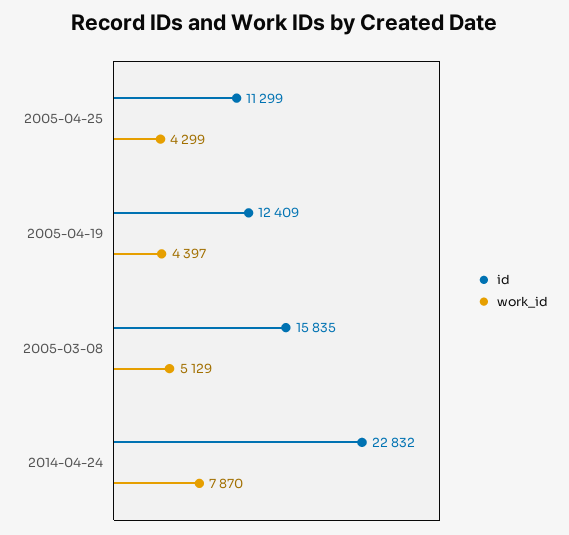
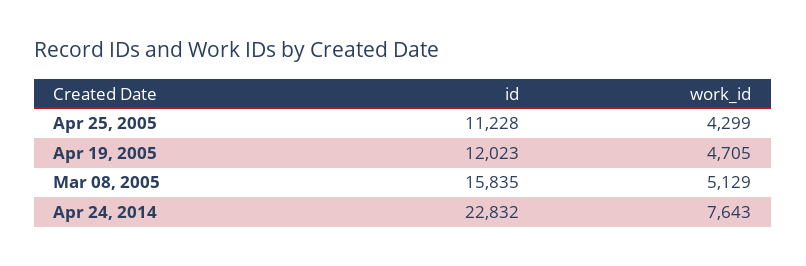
id, 2005-04-25: 11299 -> 11228
id, 2005-04-19: 12409 -> 12023
work_id, 2005-04-19: 4397 -> 4705
work_id, 2014-04-24: 7870 -> 7643

